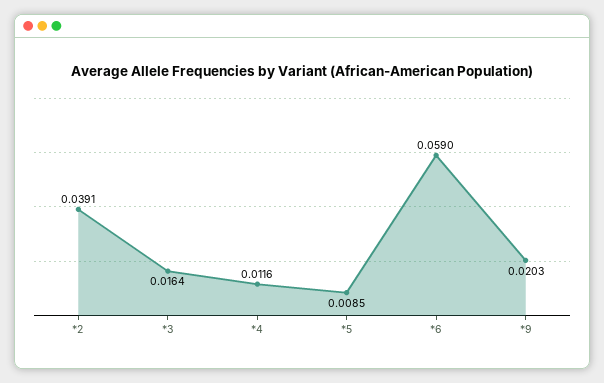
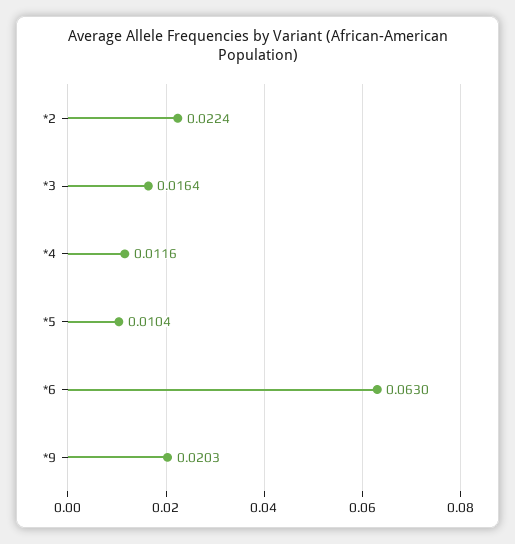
*2: 0.0391 -> 0.0224
*5: 0.0085 -> 0.0104
*6: 0.059 -> 0.063

